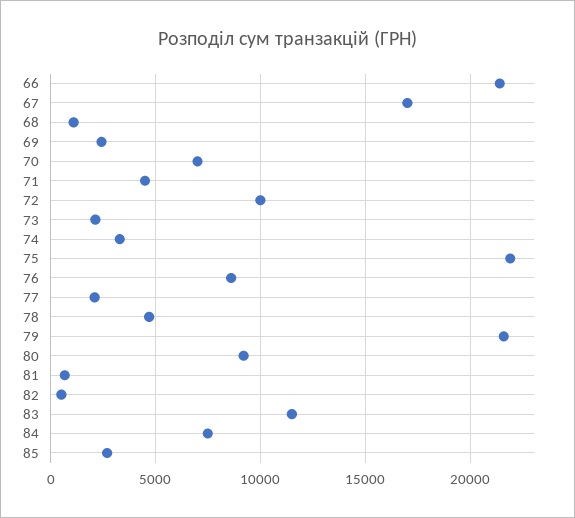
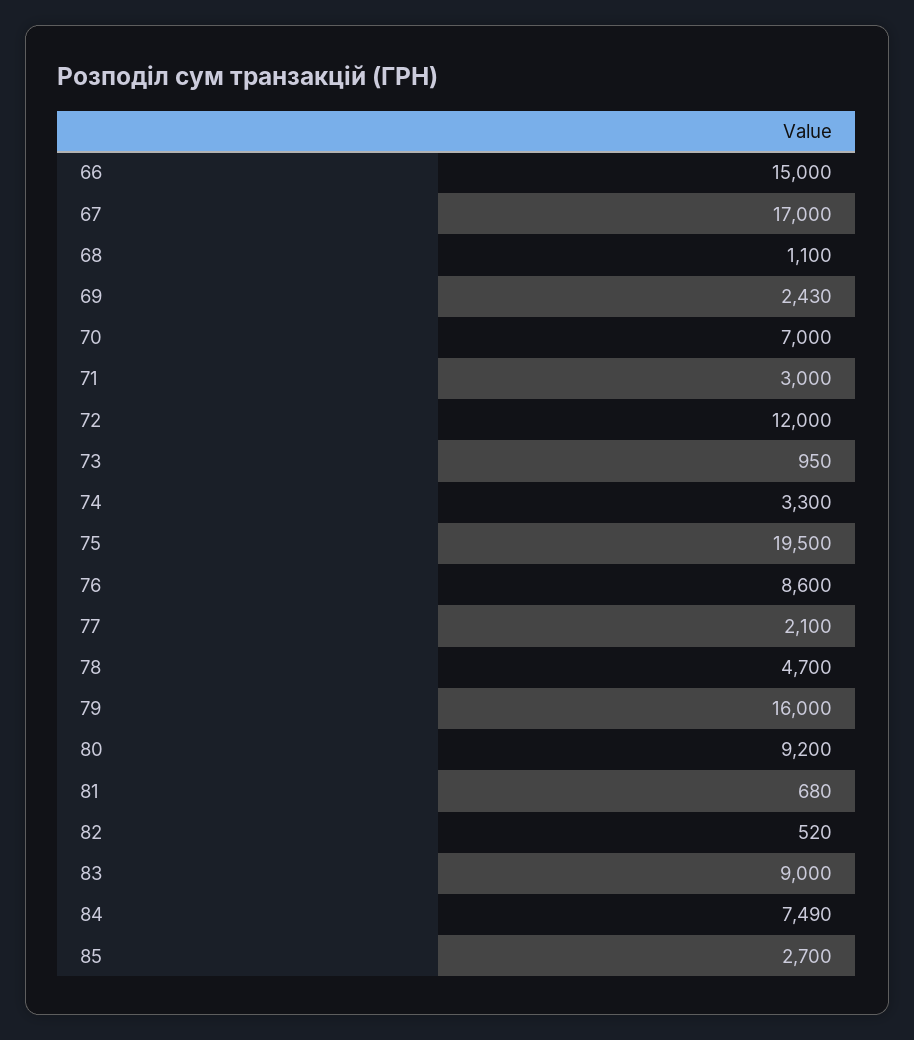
66: 21500 -> 15000
71: 4500 -> 3000
72: 10000 -> 12000
73: 2000 -> 950
75: 22000 -> 19500
79: 21500 -> 16000
83: 11500 -> 9000

